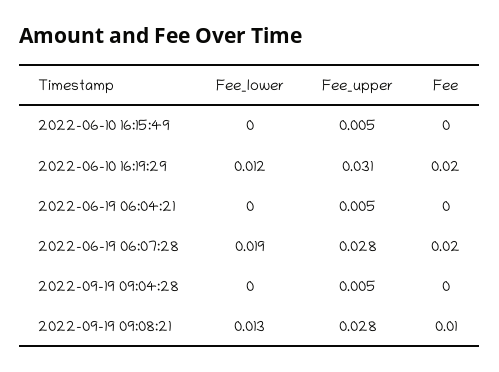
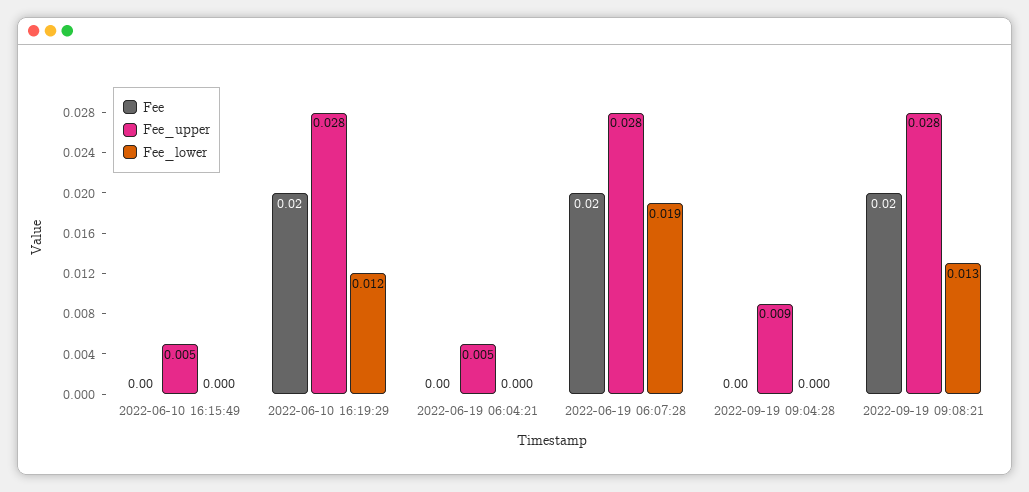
Fee_upper, 2022-06-10 16:19:29: 0.031 -> 0.028
Fee_upper, 2022-09-19 09:04:28: 0.005 -> 0.009
Fee, 2022-09-19 09:08:21: 0.01 -> 0.02

